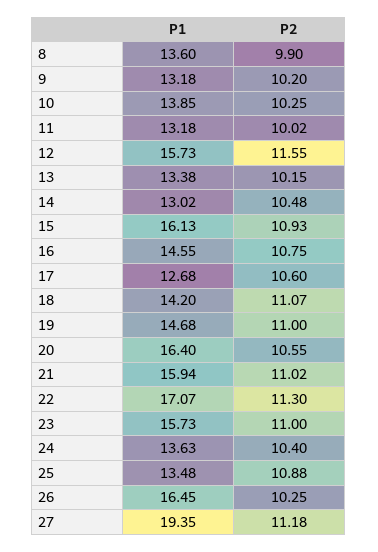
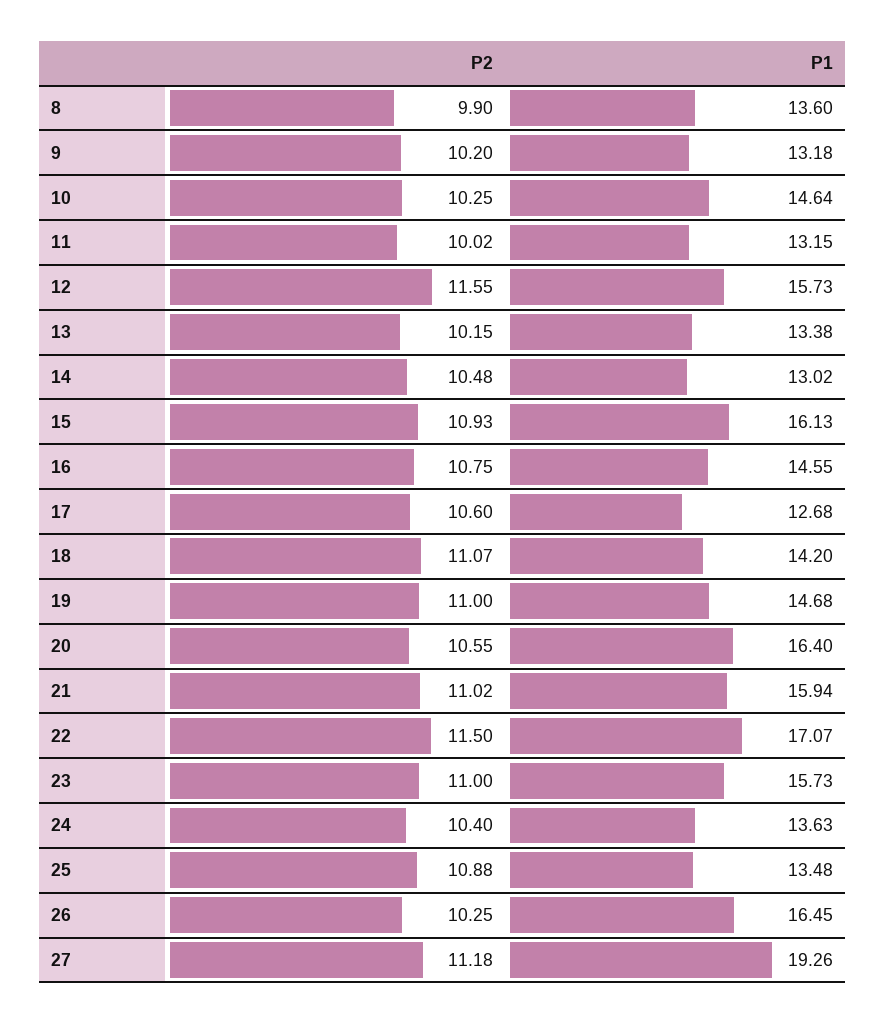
P1, 10: 13.85 -> 14.64
P1, 11: 13.18 -> 13.15
P2, 22: 11.3 -> 11.5
P1, 27: 19.35 -> 19.26

